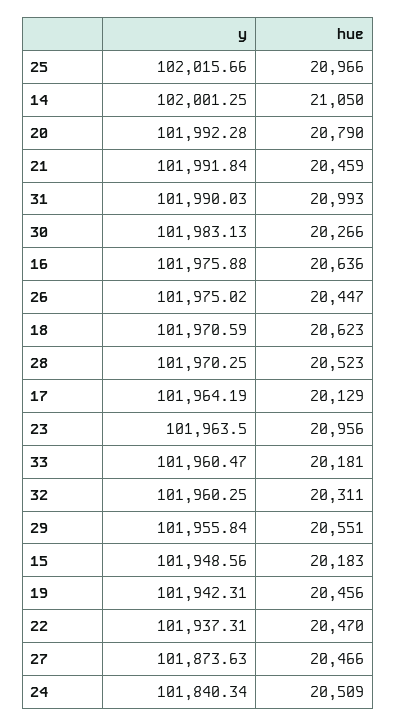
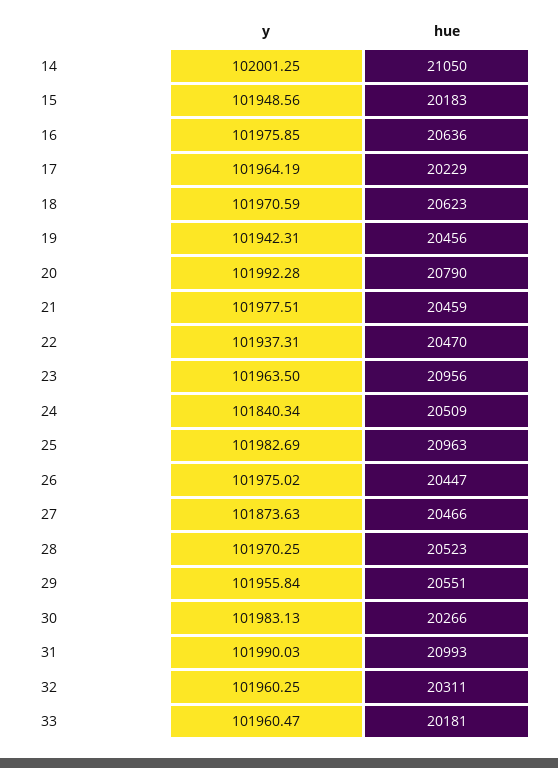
y, 25: 102015.66 -> 101982.69
hue, 25: 20966 -> 20963
y, 21: 101991.84 -> 101977.51
y, 16: 101975.88 -> 101975.85
hue, 17: 20129 -> 20229

